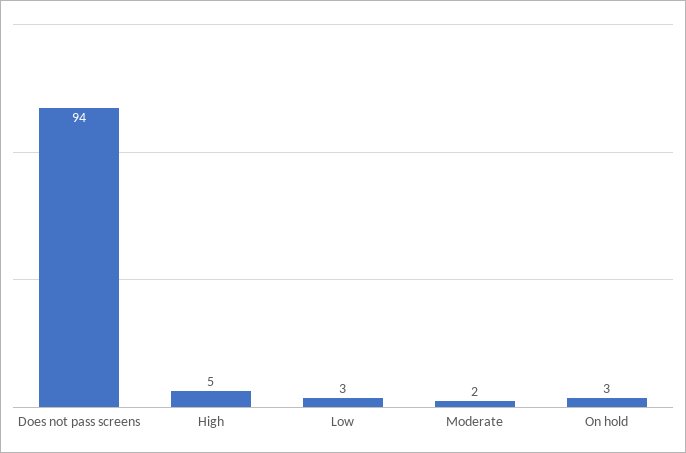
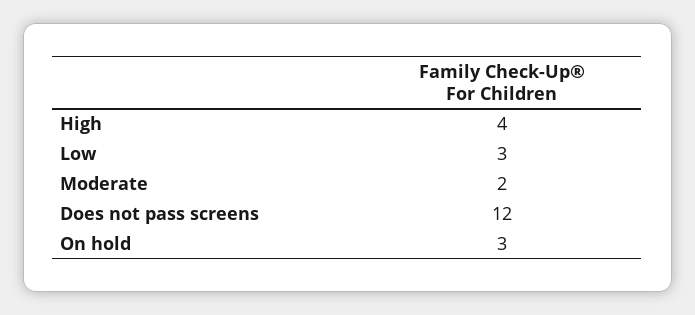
Does not pass screens: 94 -> 12
High: 5 -> 4

